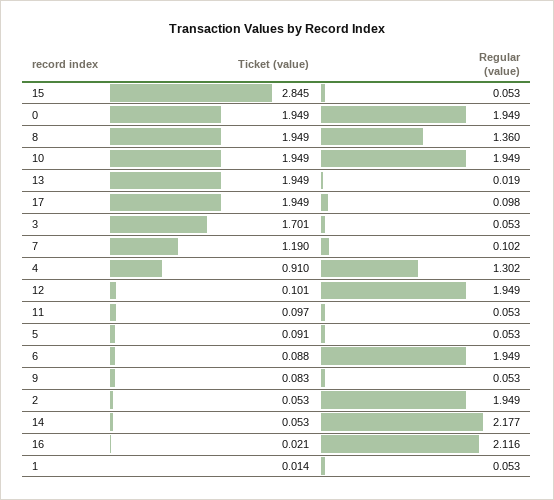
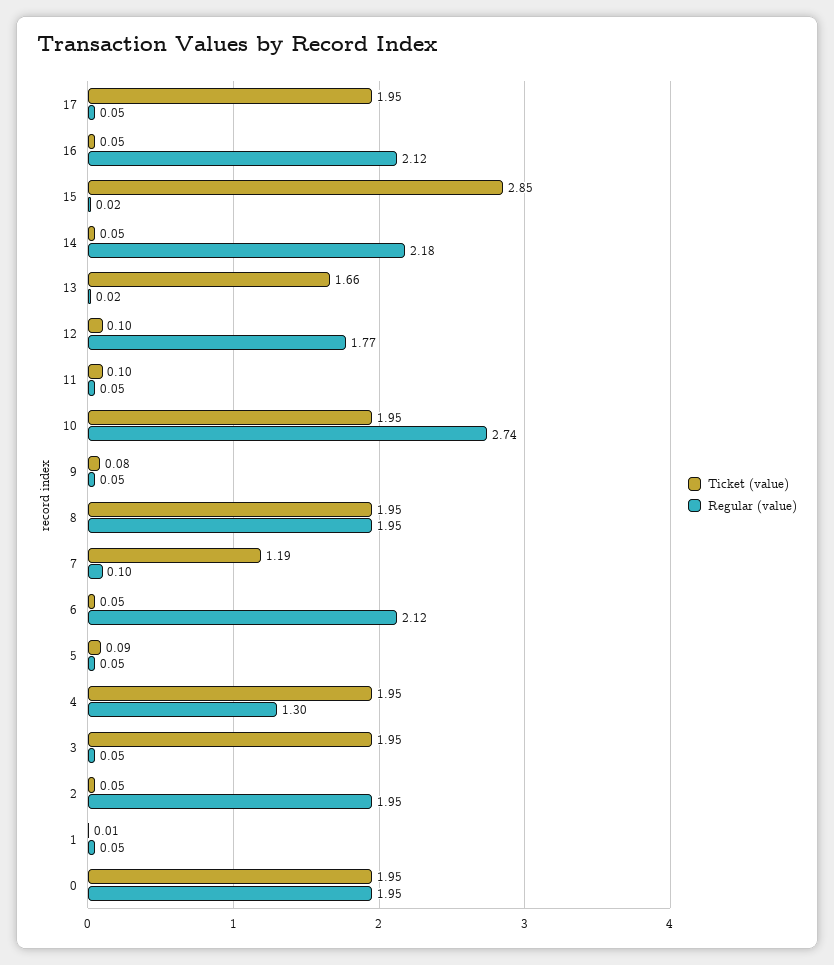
Regular (value), 15: 0.053 -> 0.02
Regular (value), 8: 1.36 -> 1.95
Regular (value), 10: 1.949 -> 2.74
Ticket (value), 13: 1.949 -> 1.66
Regular (value), 17: 0.098 -> 0.05
Ticket (value), 3: 1.701 -> 1.95
Ticket (value), 4: 0.91 -> 1.95
Regular (value), 12: 1.949 -> 1.77
Ticket (value), 6: 0.088 -> 0.05
Regular (value), 6: 1.949 -> 2.12
Ticket (value), 16: 0.021 -> 0.05

